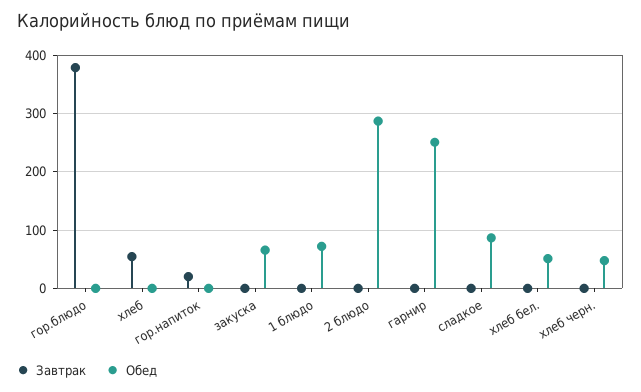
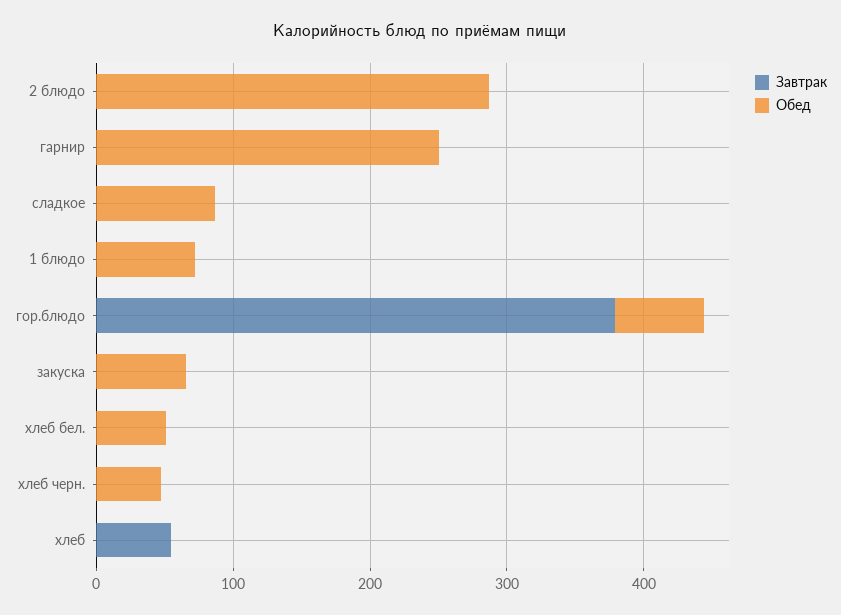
Обед, гор.блюдо: 0 -> 60
Завтрак, гор.напиток: 20 -> none
Обед, гор.напиток: 0 -> none

